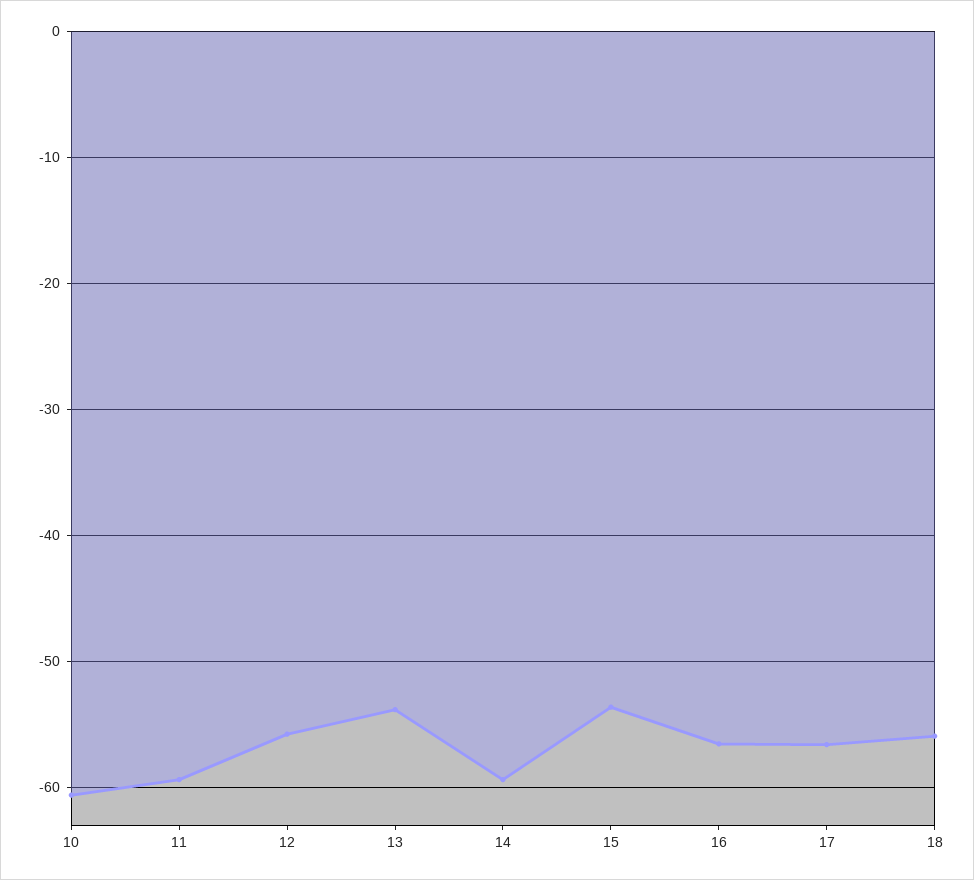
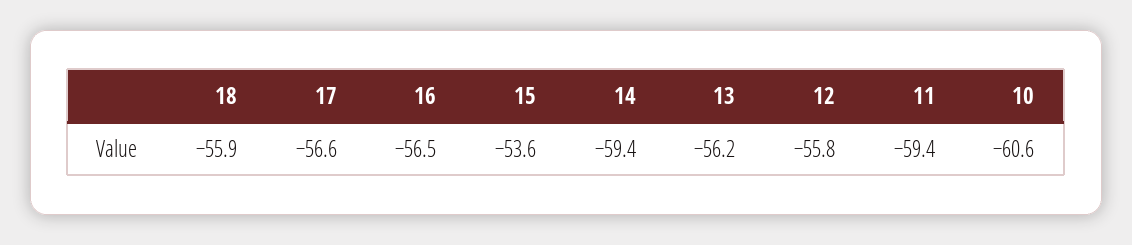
13: -54 -> -56.2

